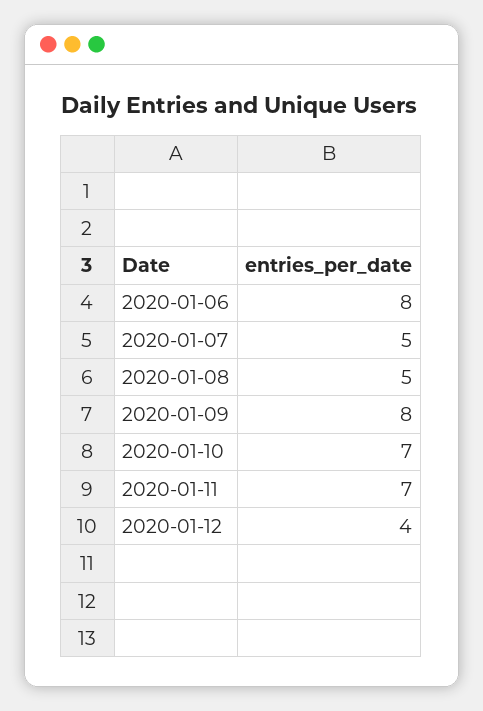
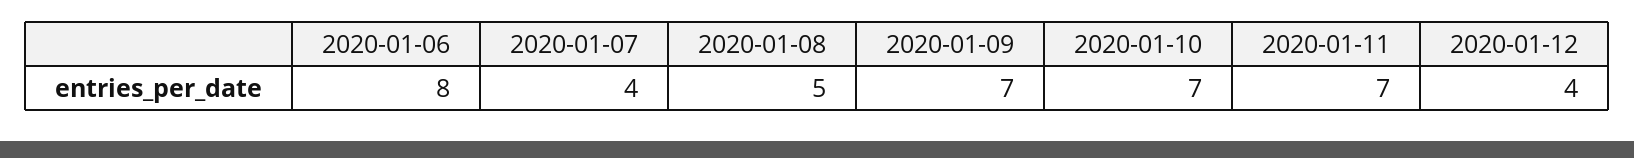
2020-01-07: 5 -> 4
2020-01-09: 8 -> 7

